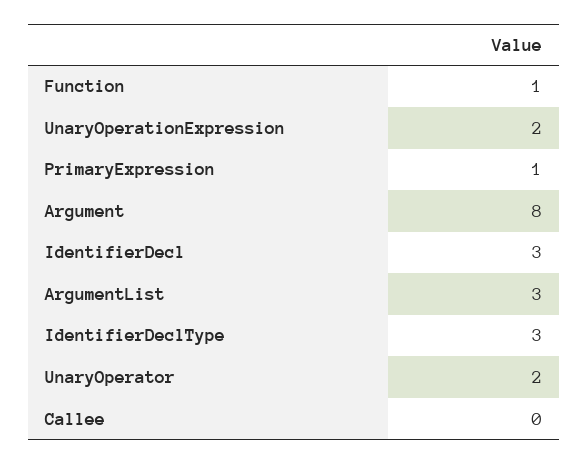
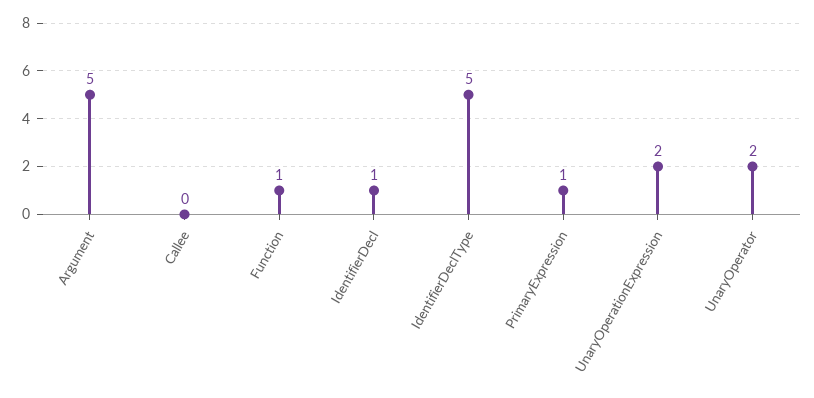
Argument: 8 -> 5
IdentifierDecl: 3 -> 1
ArgumentList: 3 -> none
IdentifierDeclType: 3 -> 5

